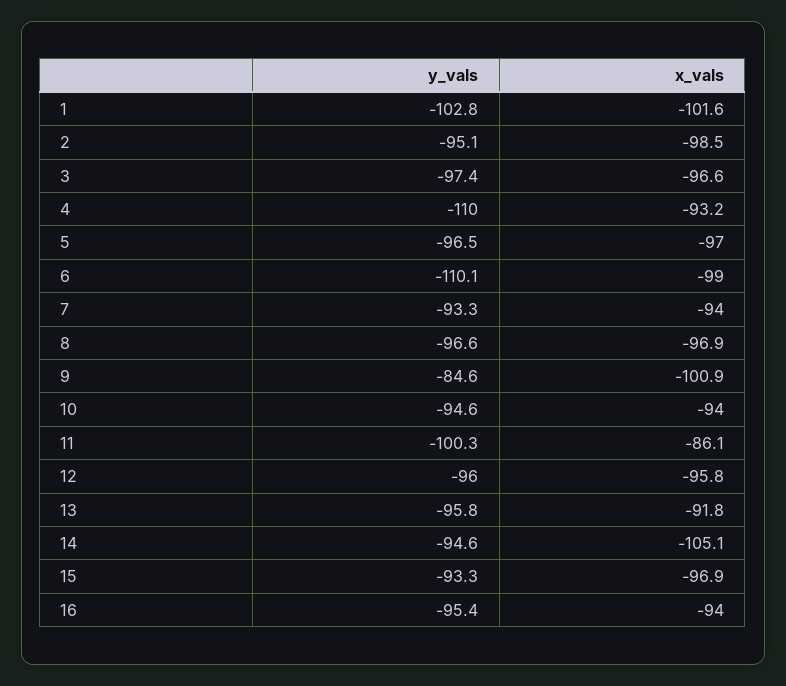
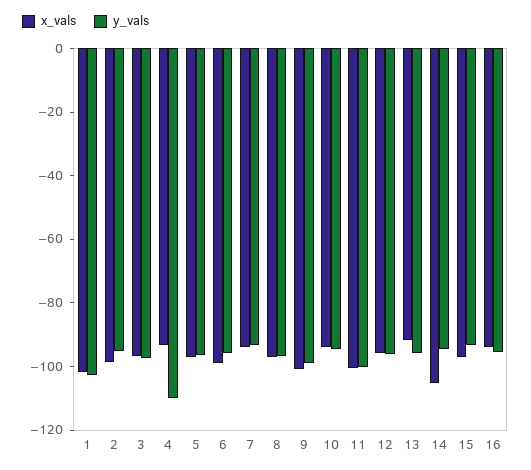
y_vals, 6: -110.1 -> -95
y_vals, 9: -84.6 -> -100
x_vals, 11: -86.1 -> -100

